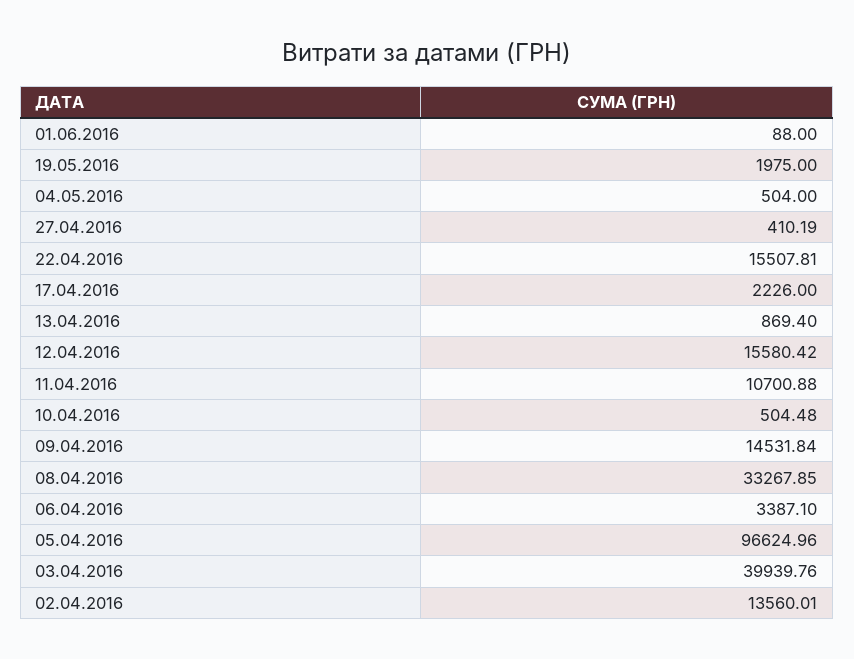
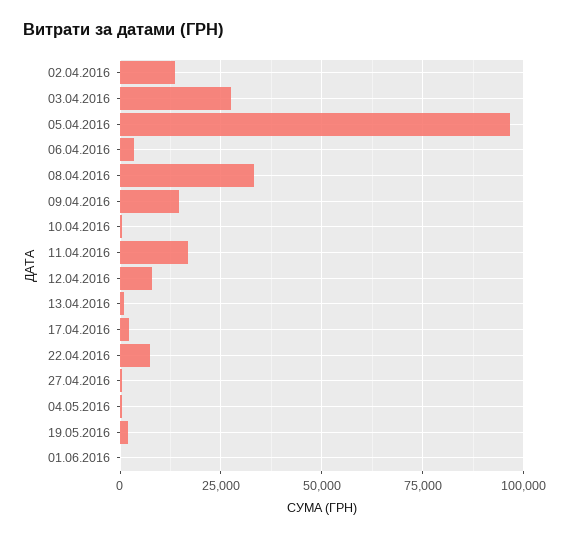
22.04.2016: 15507.81 -> 7500
12.04.2016: 15580.42 -> 7500
11.04.2016: 10700.88 -> 17500
03.04.2016: 39939.76 -> 27500

